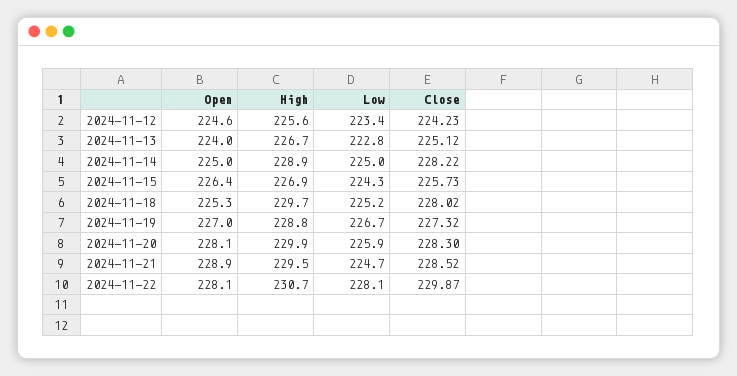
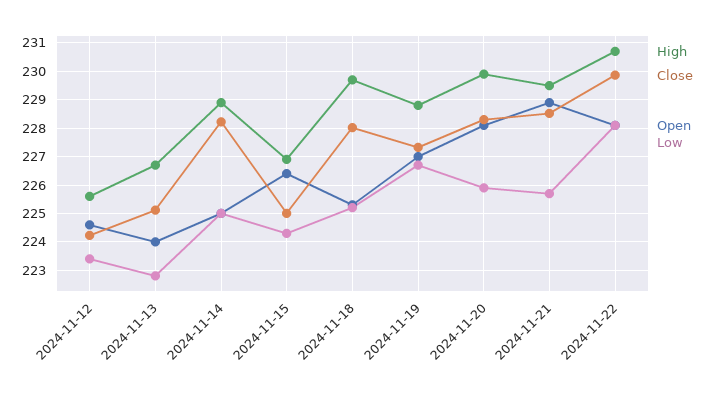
Close, 2024-11-15: 225.73 -> 225
Low, 2024-11-21: 224.7 -> 225.75

